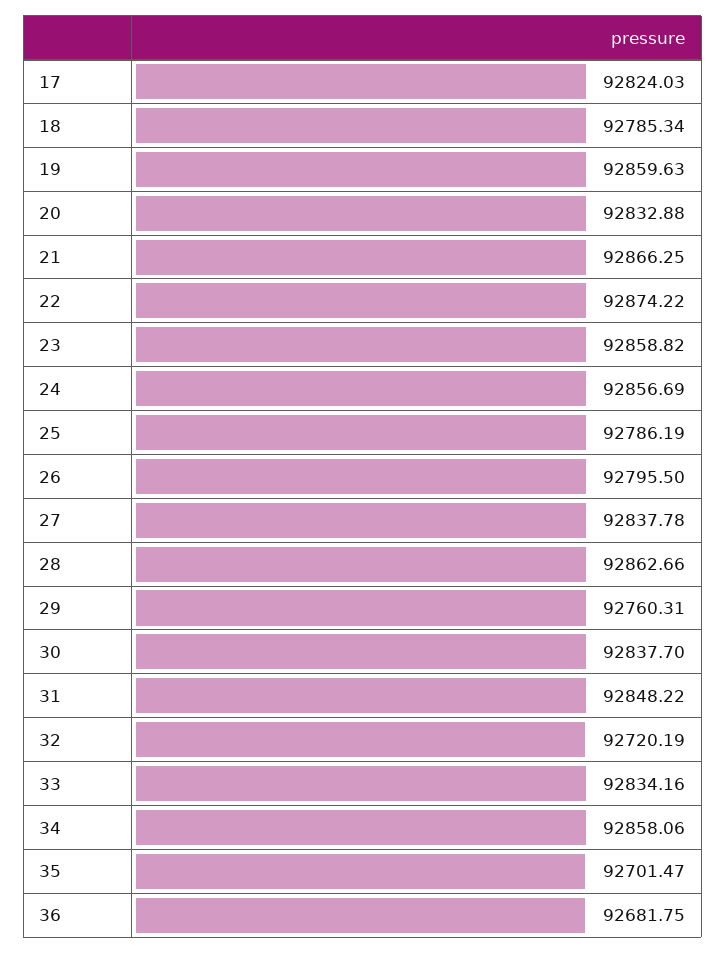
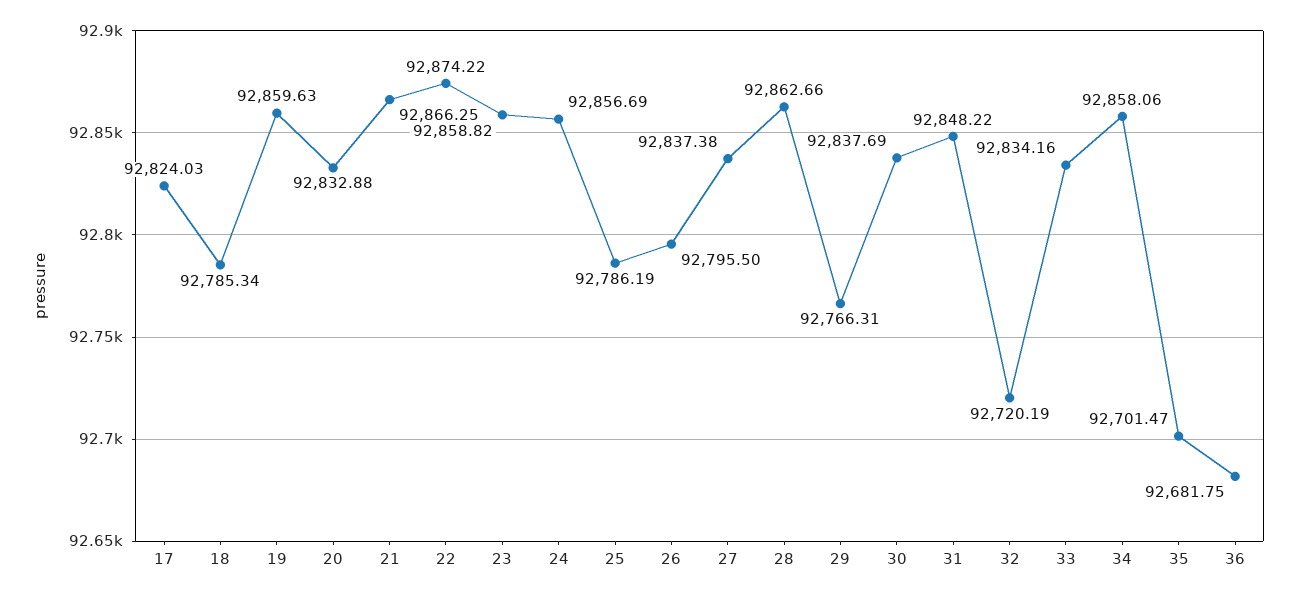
27: 92837.78 -> 92837.38
29: 92760.31 -> 92766.31
30: 92837.7 -> 92837.69

